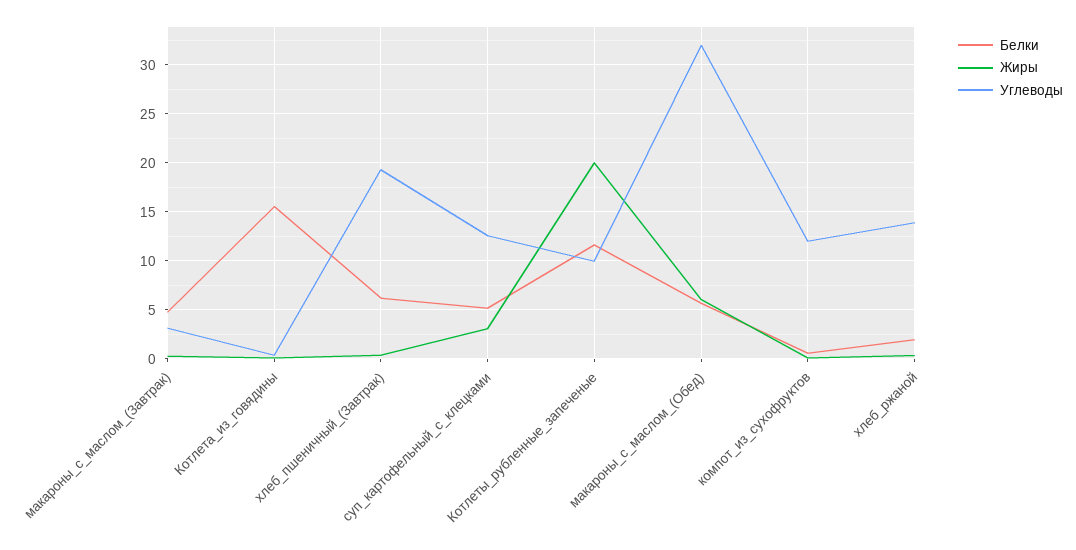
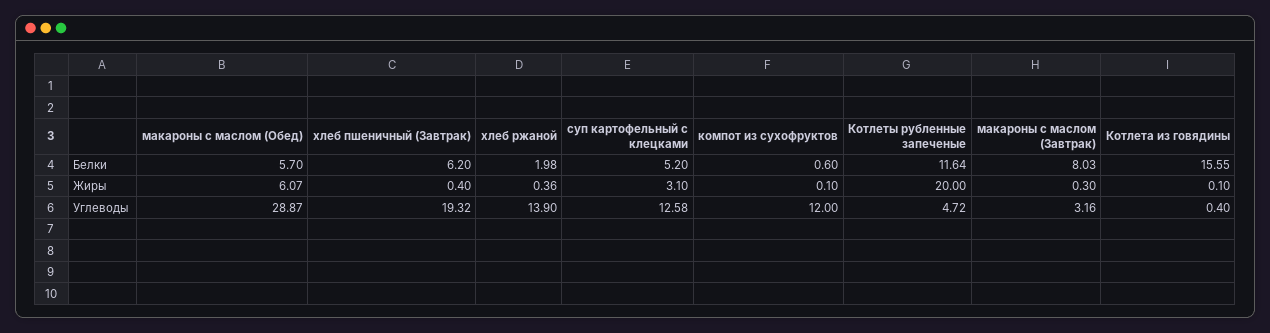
Белки, макароны_с_маслом_(Завтрак): 5 -> 8.03
Углеводы, Котлеты_рубленные_запеченые: 10 -> 4.72
Углеводы, макароны_с_маслом_(Обед): 32 -> 28.87

